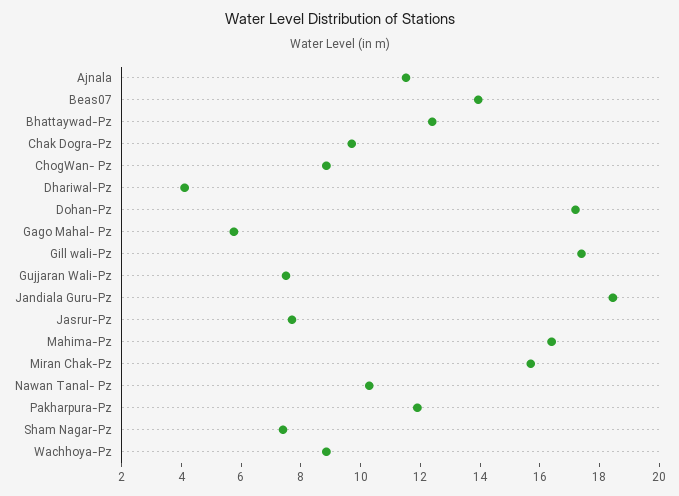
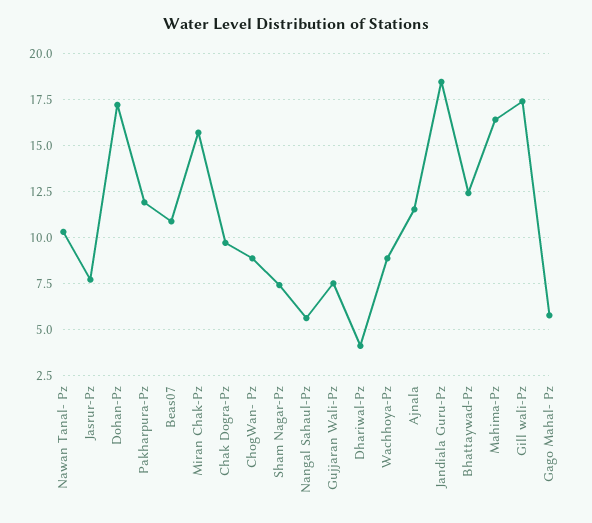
Beas07: 14 -> 11
Nangal Sahaul-Pz: none -> 5.5

